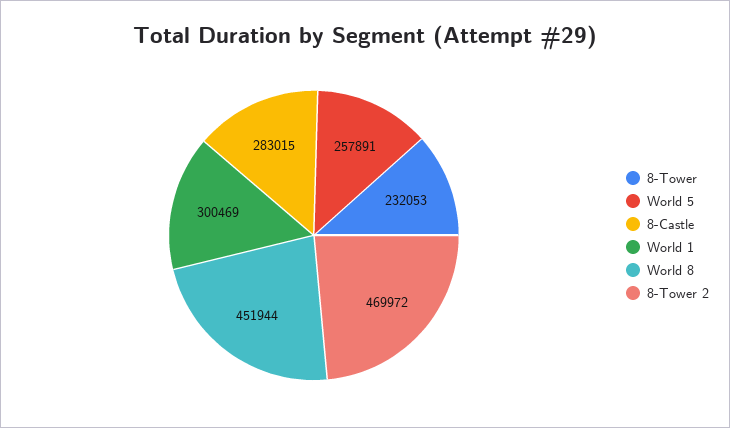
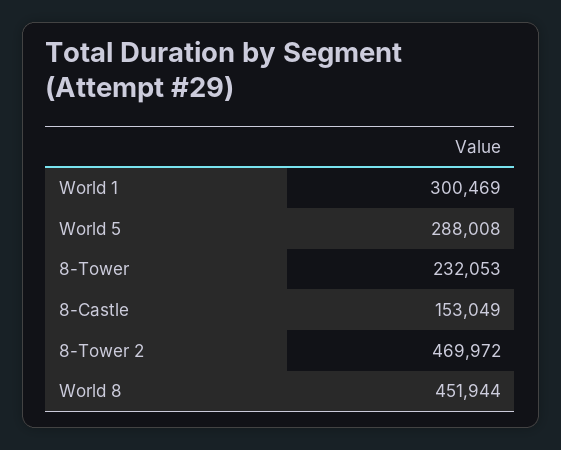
World 5: 257891 -> 288008
8-Castle: 283015 -> 153049

